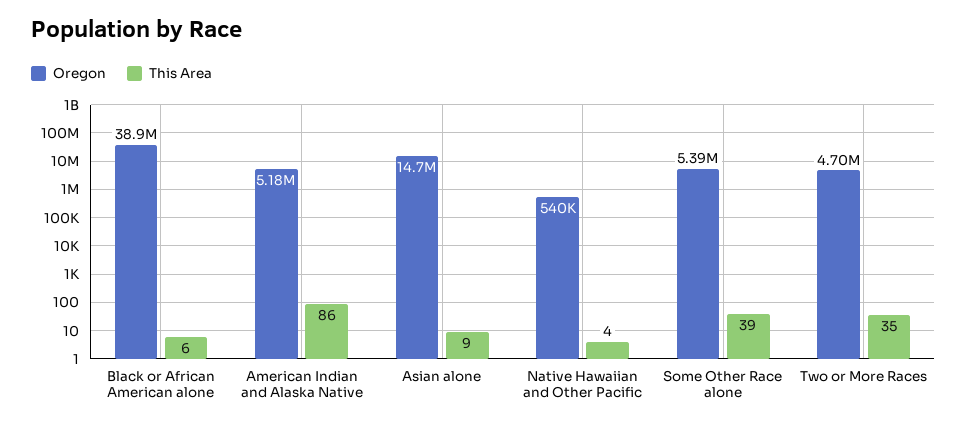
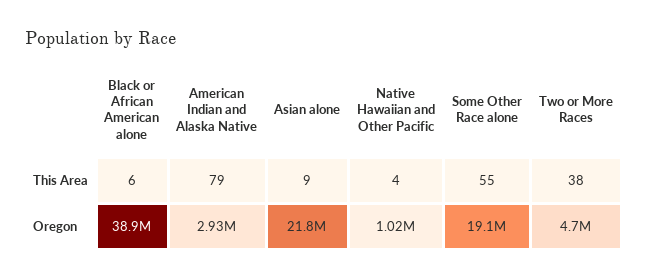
Oregon, American Indian and Alaska Native: 5180000 -> 2930000
This Area, American Indian and Alaska Native: 86 -> 79
Oregon, Asian alone: 14700000 -> 21800000
Oregon, Native Hawaiian and Other Pacific: 540000 -> 1020000
Oregon, Some Other Race alone: 5390000 -> 19100000
This Area, Some Other Race alone: 39 -> 55
This Area, Two or More Races: 35 -> 38

